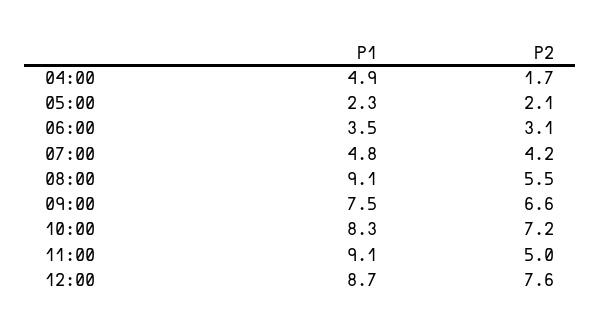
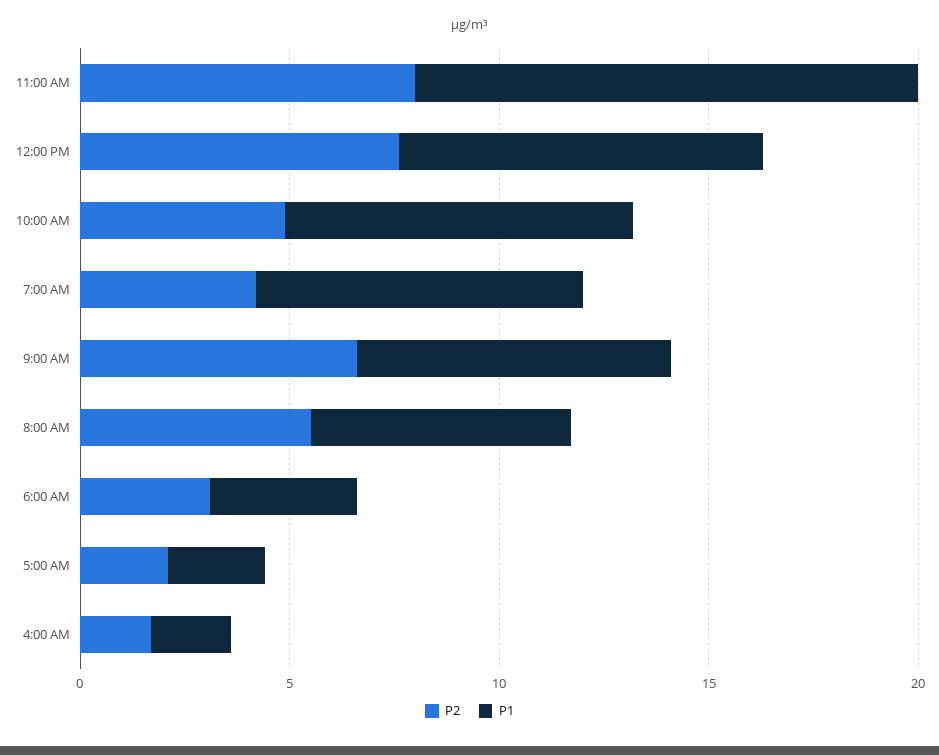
P1, 04:00: 4.9 -> 2
P1, 07:00: 4.8 -> 8
P1, 08:00: 9.1 -> 6
P2, 10:00: 7.2 -> 5
P1, 11:00: 9.1 -> 12
P2, 11:00: 5 -> 8

